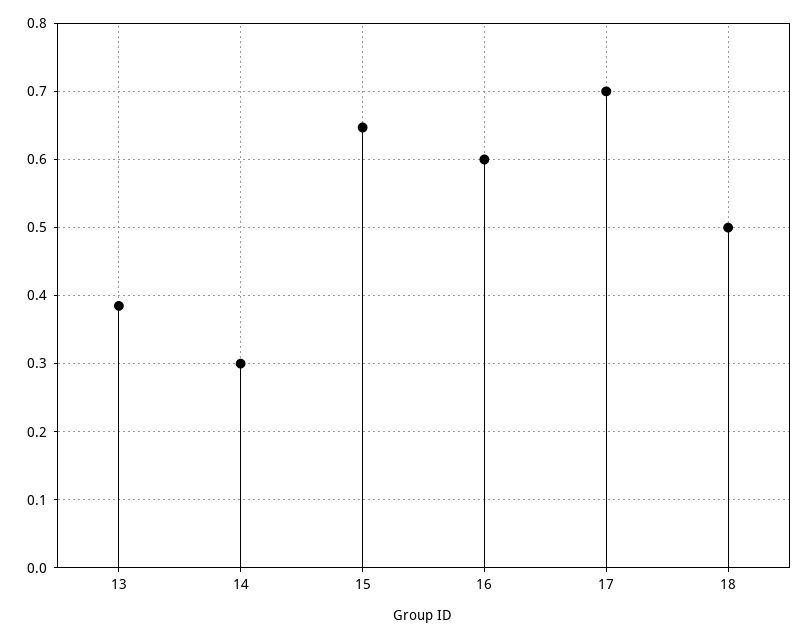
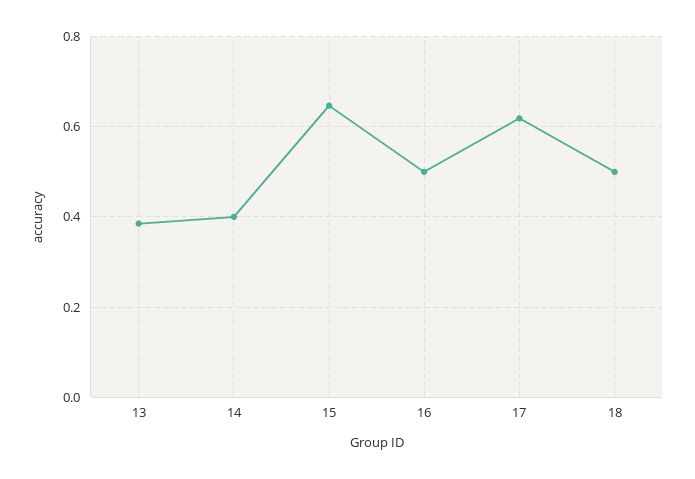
14: 0.3 -> 0.4
16: 0.6 -> 0.5
17: 0.7 -> 0.62

